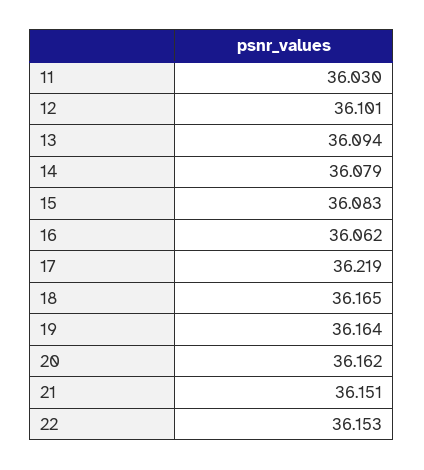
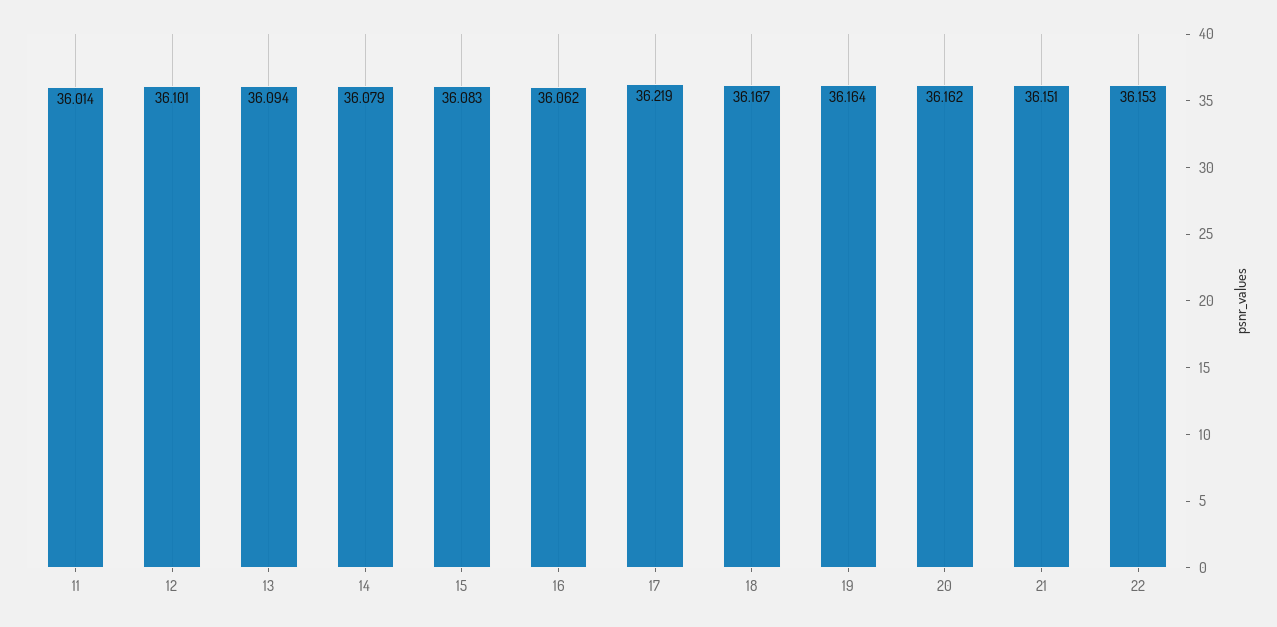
11: 36.03 -> 36.014
18: 36.165 -> 36.167

